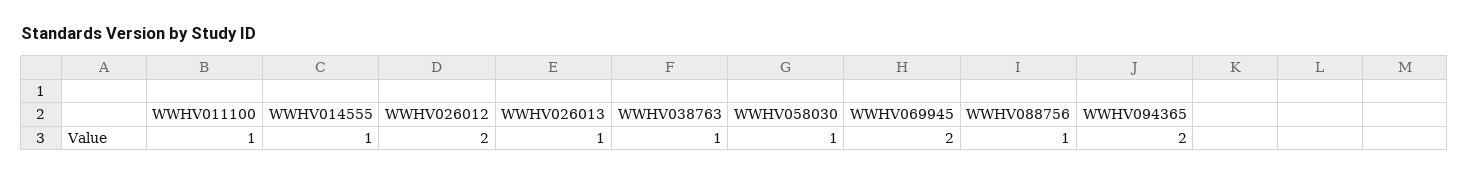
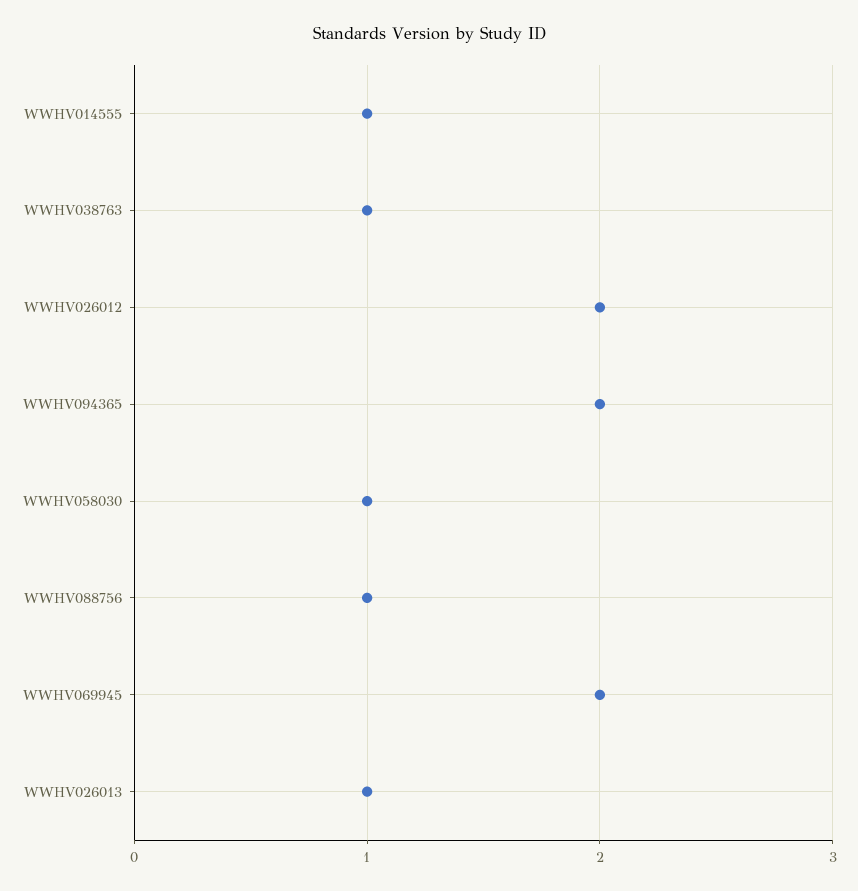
WWHV011100: 1 -> none

